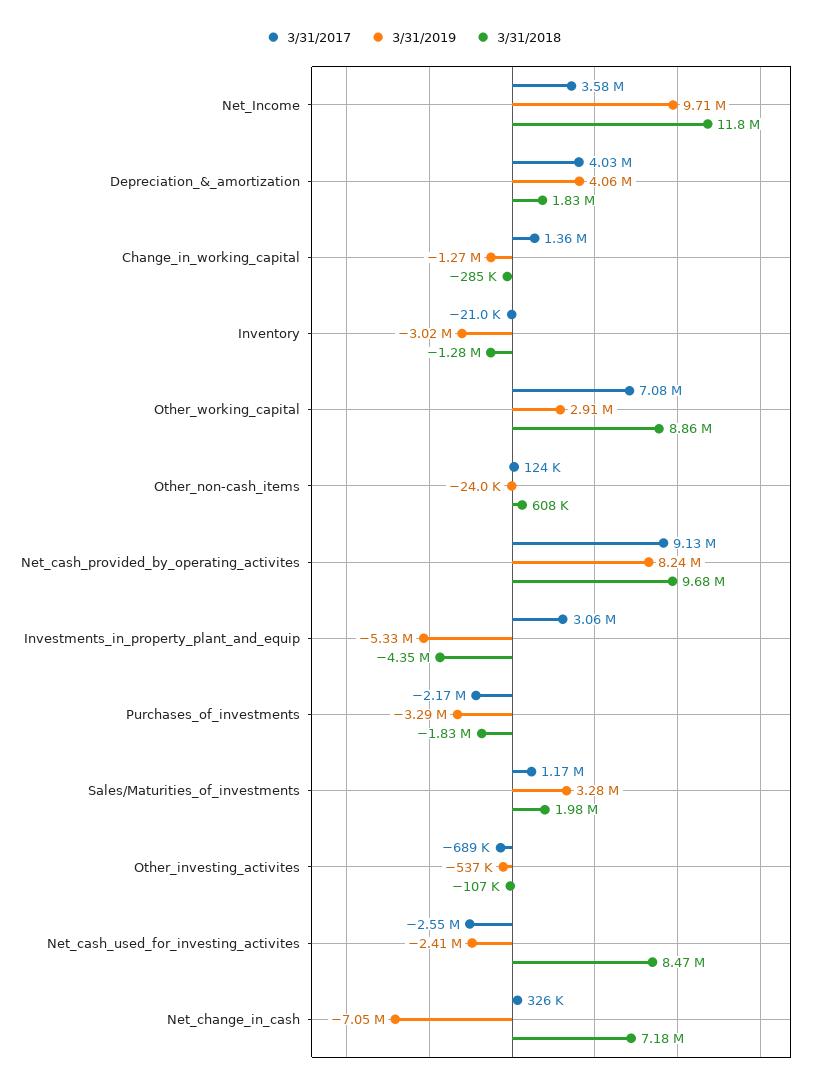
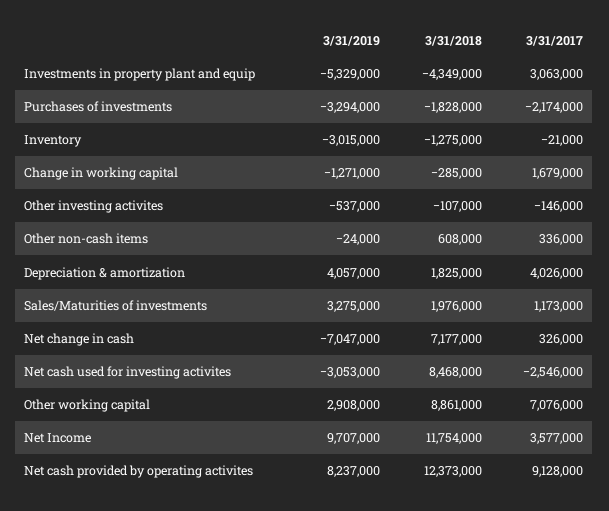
3/31/2017, Change_in_working_capital: 1360000 -> 1679000
3/31/2017, Other_non-cash_items: 124000 -> 336000
3/31/2018, Net_cash_provided_by_operating_activites: 9680000 -> 12373000
3/31/2017, Other_investing_activites: -689000 -> -146000
3/31/2019, Net_cash_used_for_investing_activites: -2410000 -> -3053000

